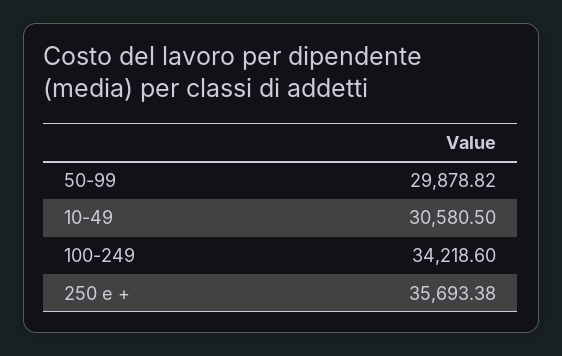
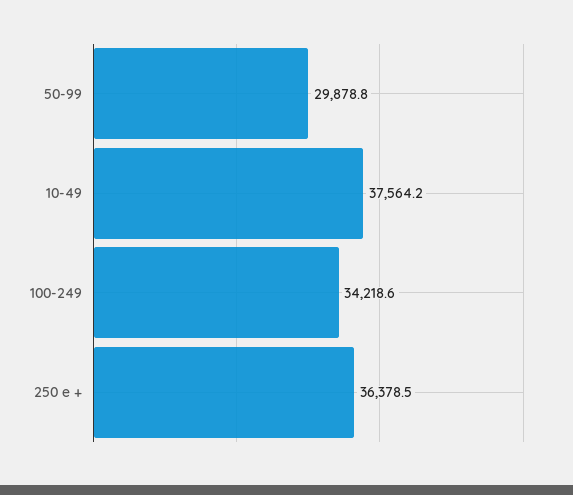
10-49: 30580.5 -> 37564.2
250 e +: 35693.38 -> 36378.5

